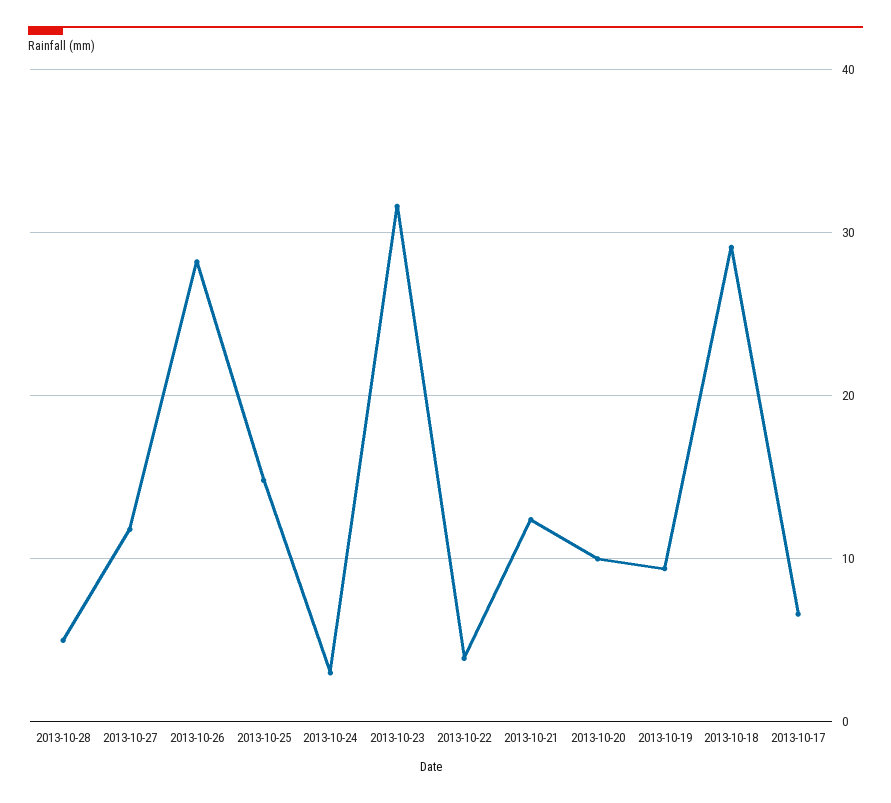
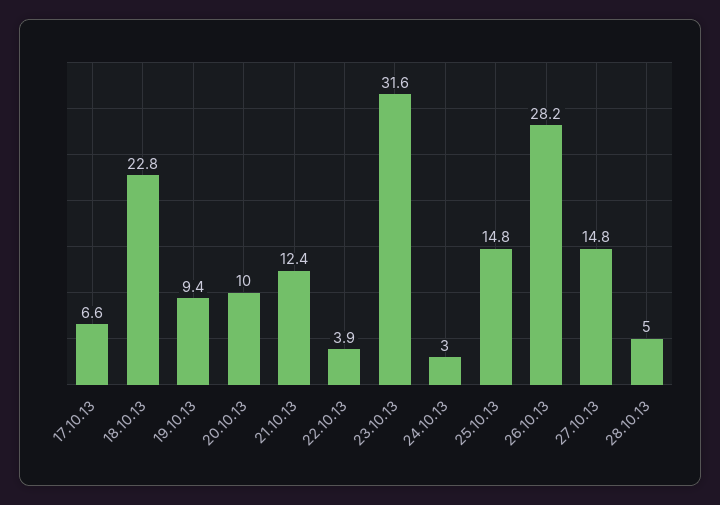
2013-10-27: 12 -> 14.8
2013-10-18: 29 -> 22.8

